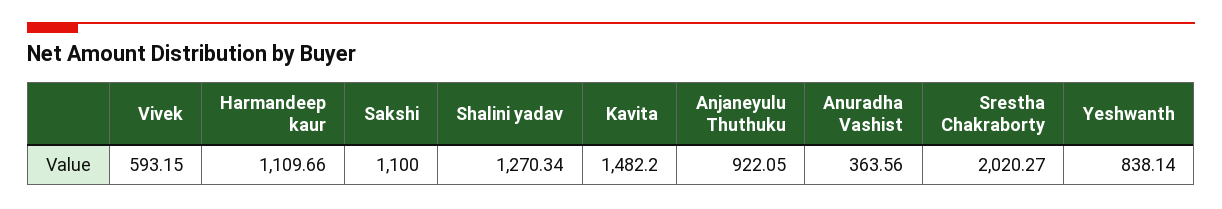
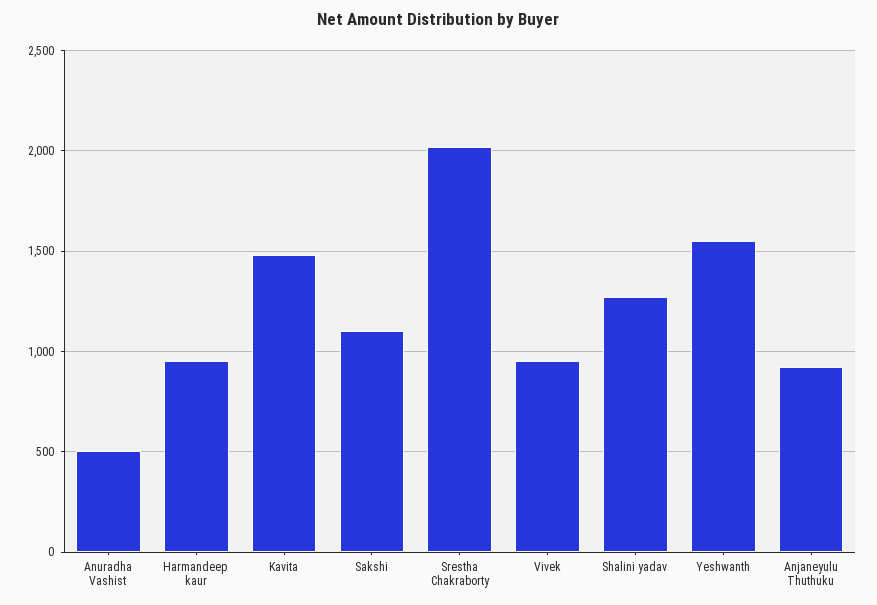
Vivek: 593.15 -> 950
Harmandeep kaur: 1109.66 -> 950
Anuradha Vashist: 363.56 -> 500
Yeshwanth: 838.14 -> 1550

